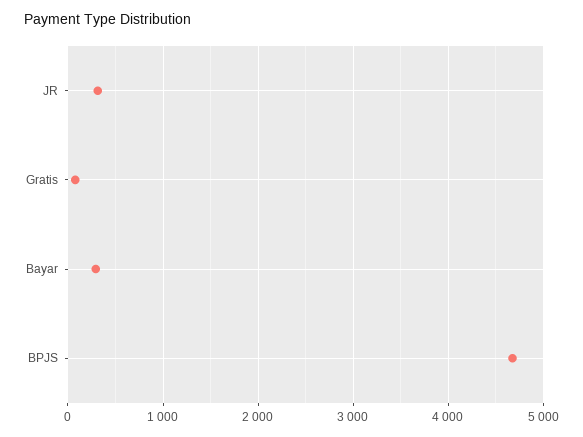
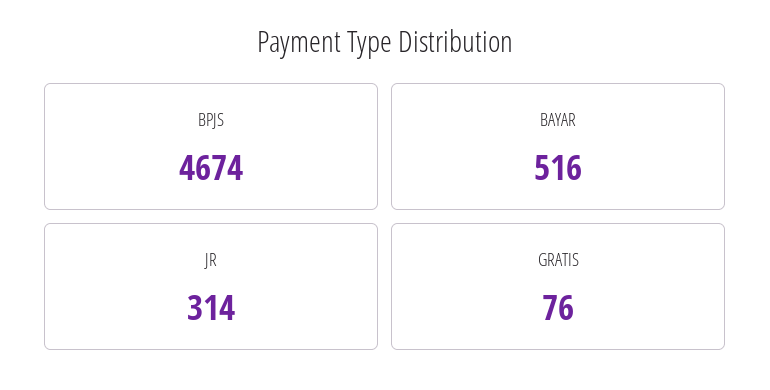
Bayar: 300 -> 516

